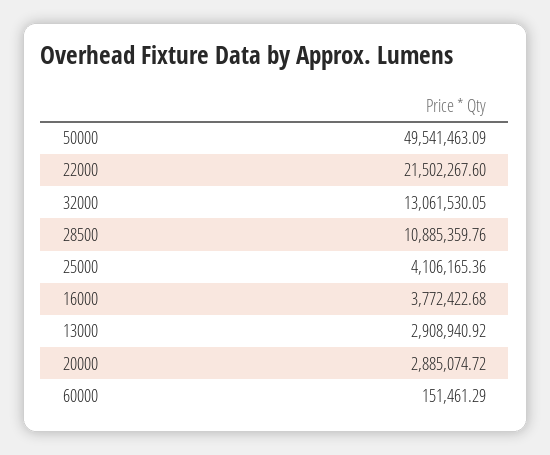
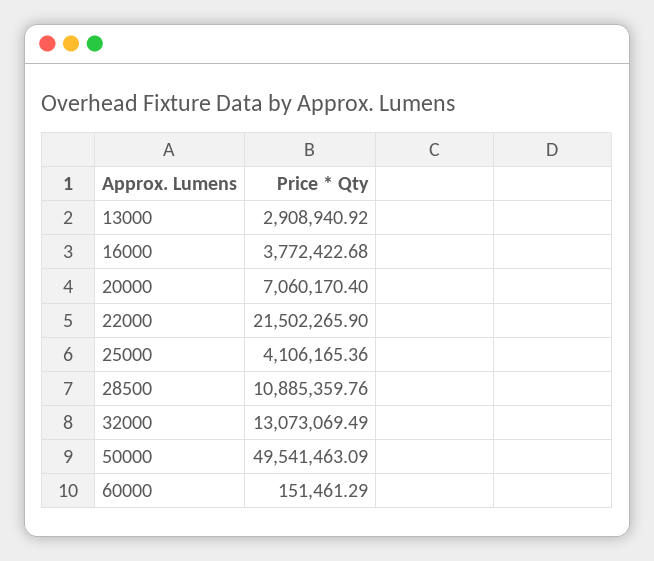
22000: 21502267.6 -> 21502265.9
32000: 13061530.05 -> 13073069.49
20000: 2885074.72 -> 7060170.4

